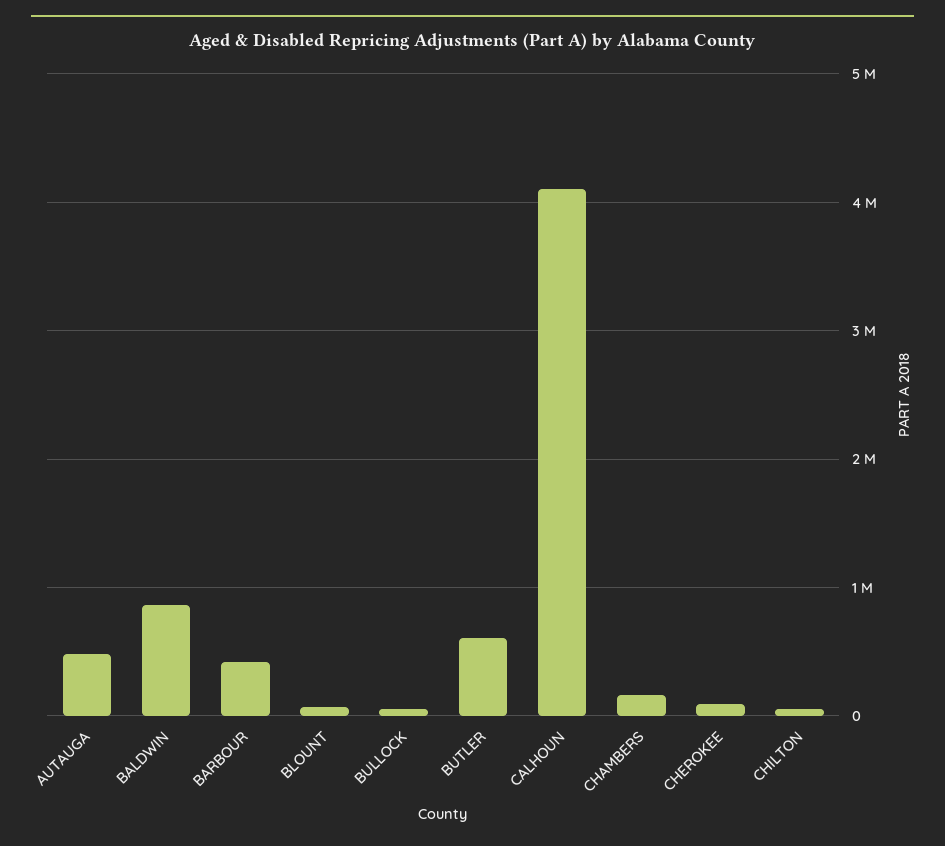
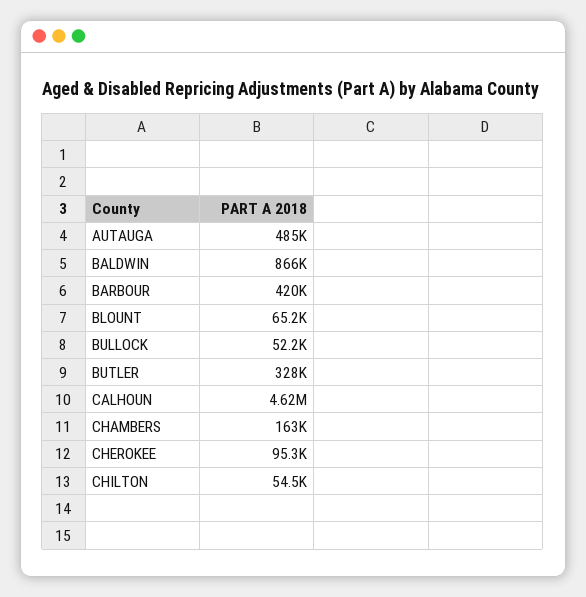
BUTLER: 600000 -> 328000
CALHOUN: 4100000 -> 4620000

